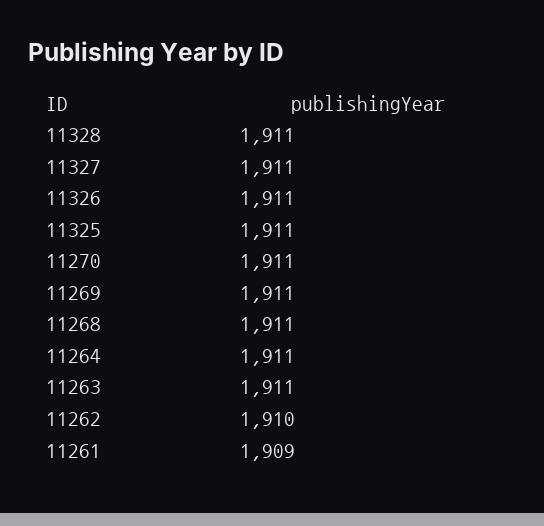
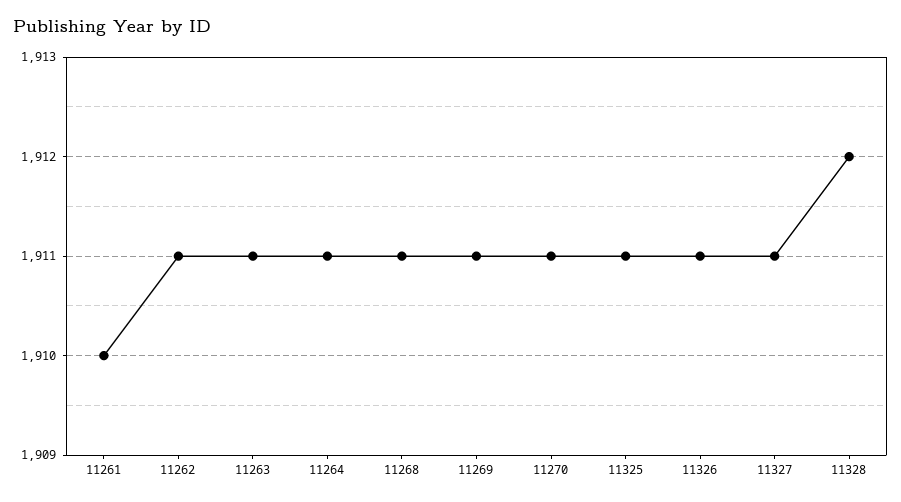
11328: 1911 -> 1912
11262: 1910 -> 1911
11261: 1909 -> 1910

